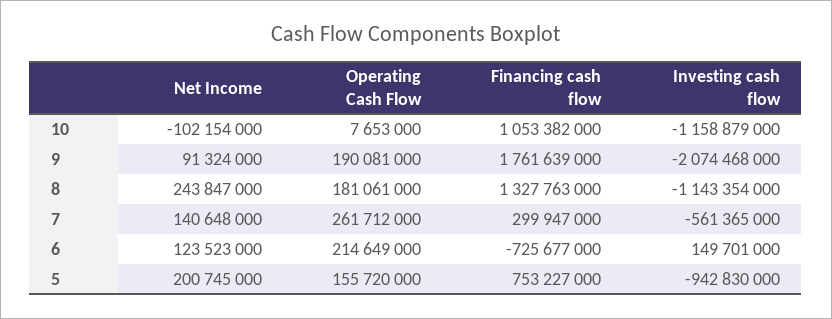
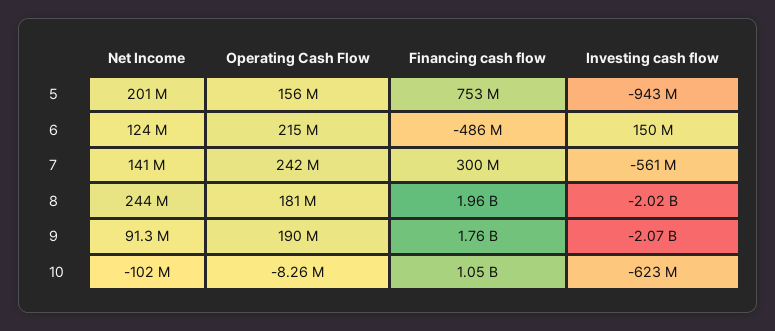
Operating Cash Flow, 10: 7653000 -> -8260000
Investing cash flow, 10: -1158879000 -> -623000000
Financing cash flow, 8: 1327763000 -> 1960000000
Investing cash flow, 8: -1143354000 -> -2020000000
Operating Cash Flow, 7: 261712000 -> 242000000
Financing cash flow, 6: -725677000 -> -486000000

